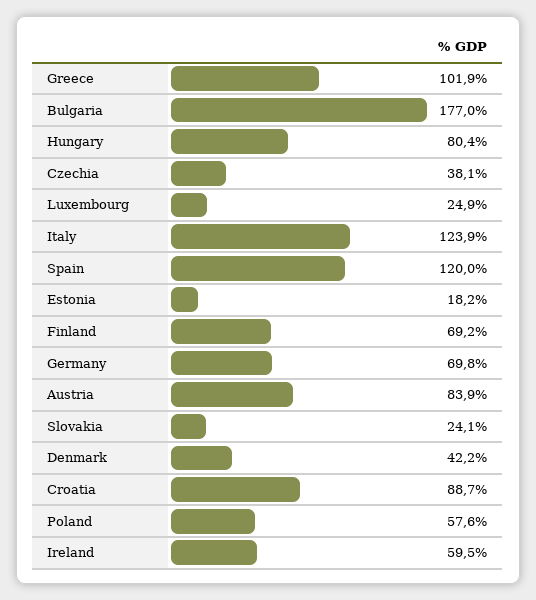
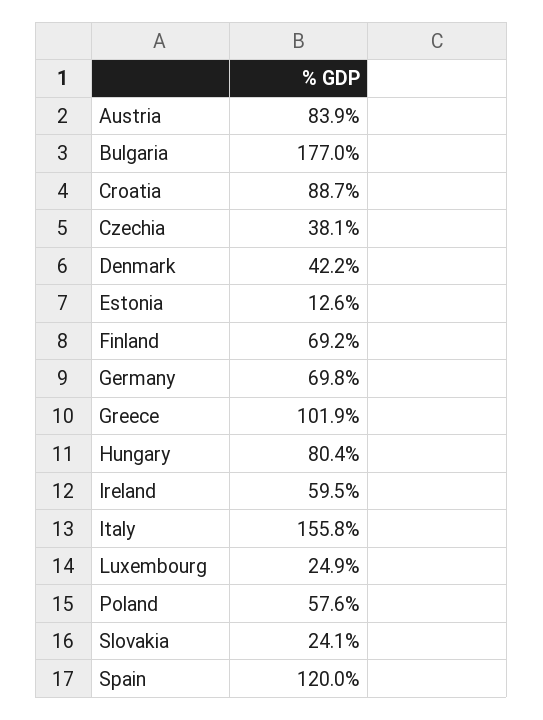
Italy: 123.9 -> 155.8
Estonia: 18.2 -> 12.6

